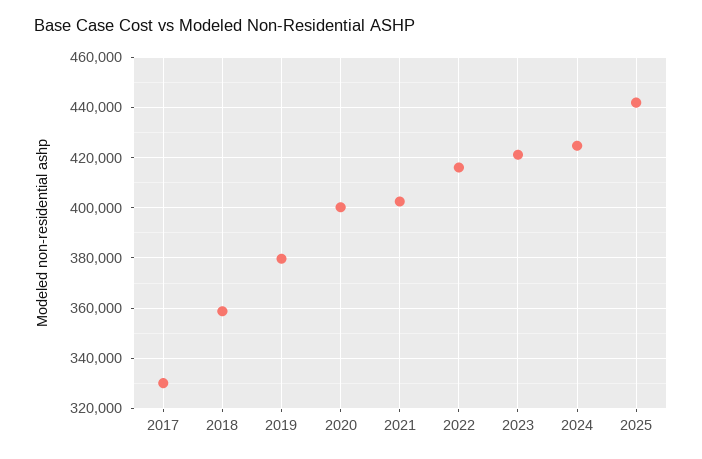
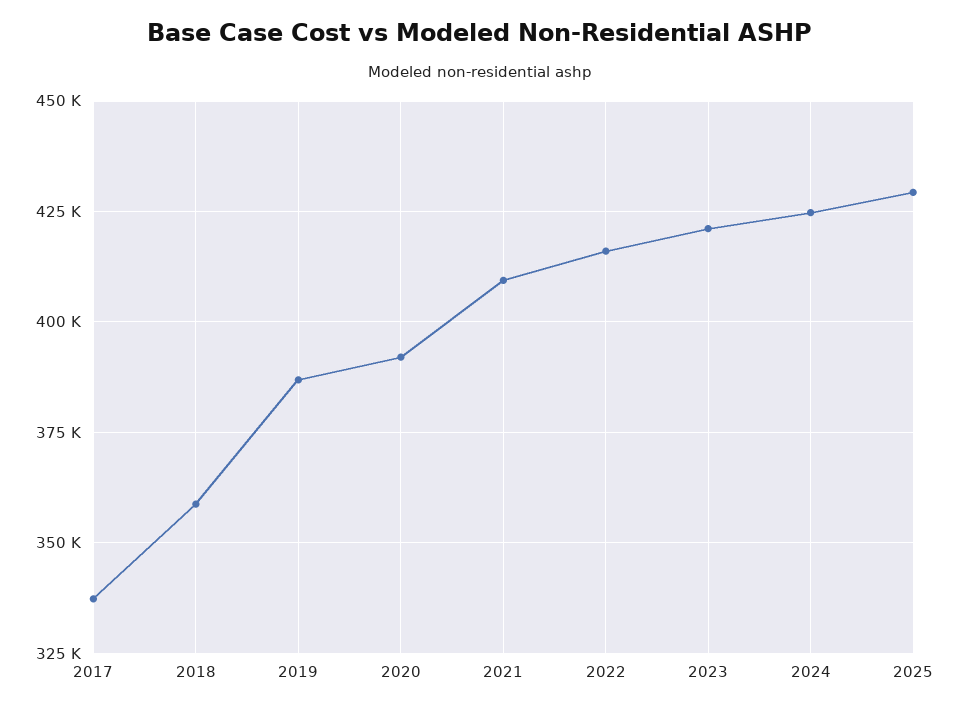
2017: 330000 -> 337500
2019: 380000 -> 387500
2020: 400000 -> 392500
2021: 402500 -> 410000
2025: 442500 -> 430000

